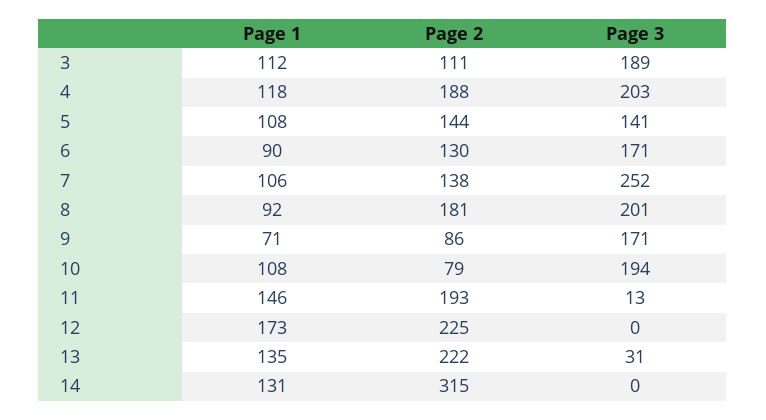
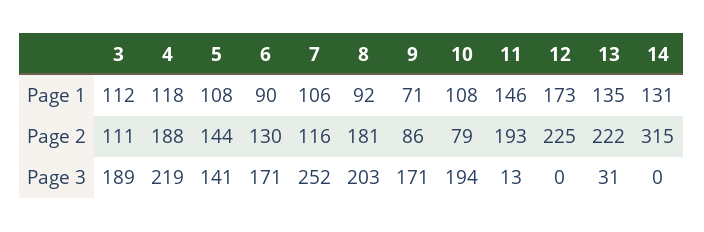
Page 3, 4: 203 -> 219
Page 2, 7: 138 -> 116
Page 3, 8: 201 -> 203

